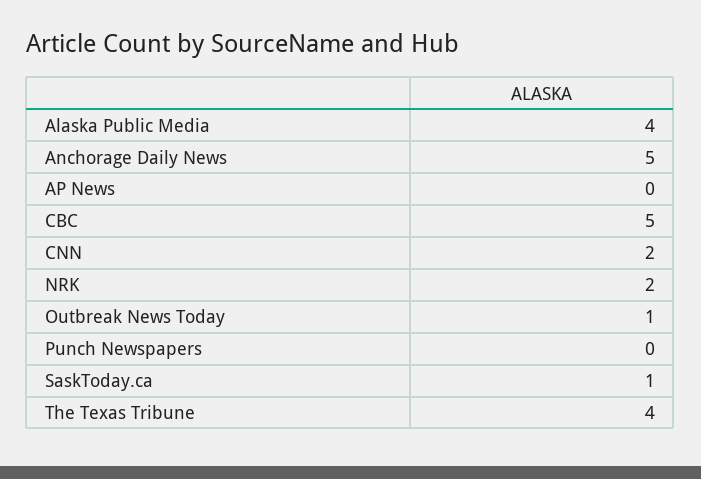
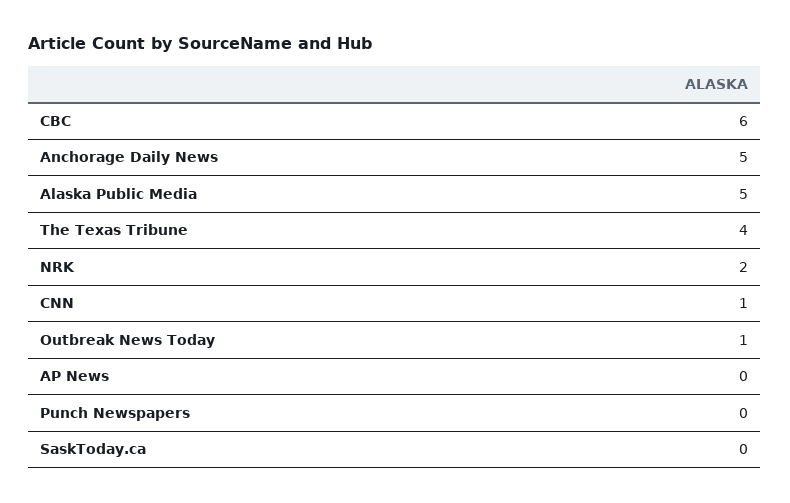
Alaska Public Media: 4 -> 5
CBC: 5 -> 6
CNN: 2 -> 1
SaskToday.ca: 1 -> 0

